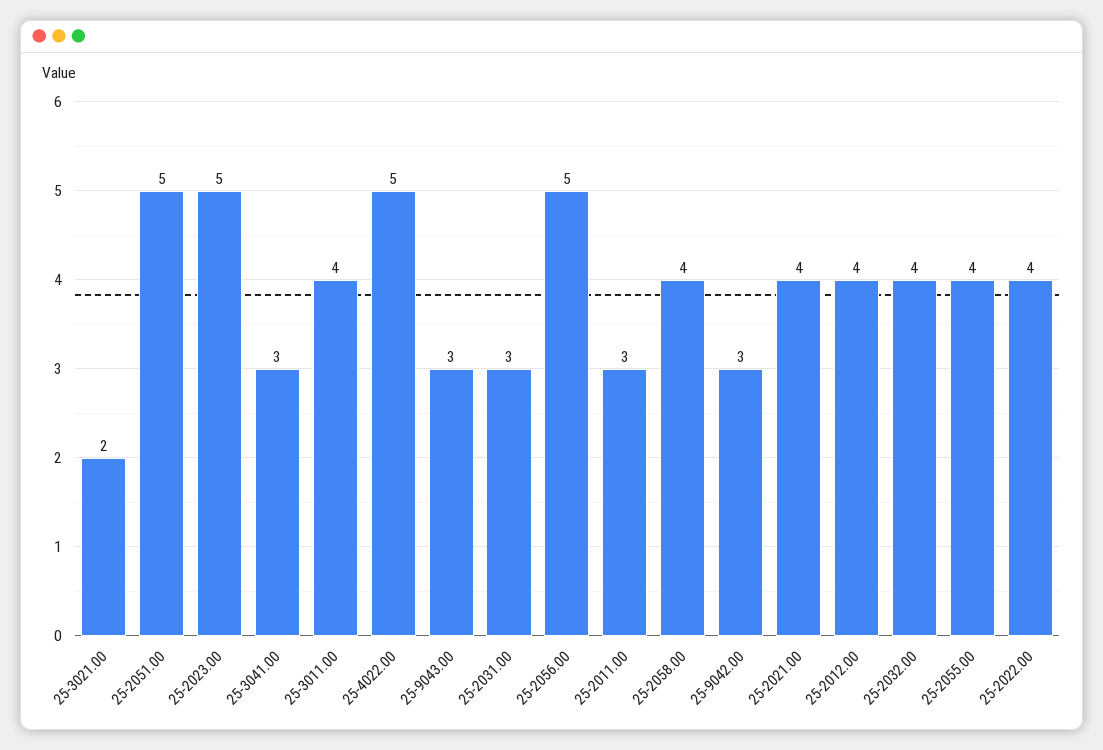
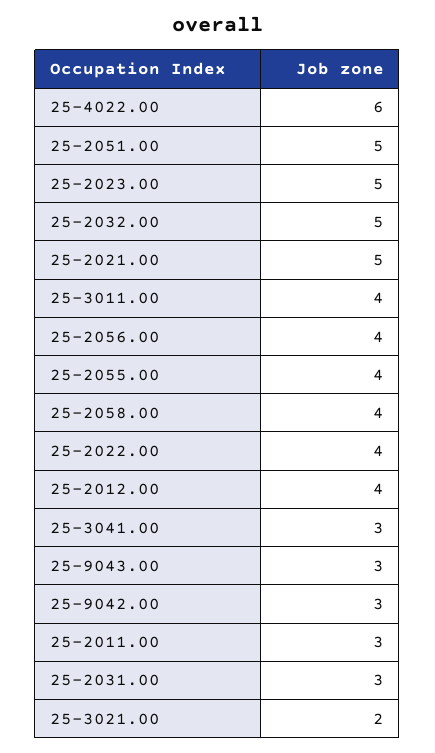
25-4022.00: 5 -> 6
25-2056.00: 5 -> 4
25-2021.00: 4 -> 5
25-2032.00: 4 -> 5

